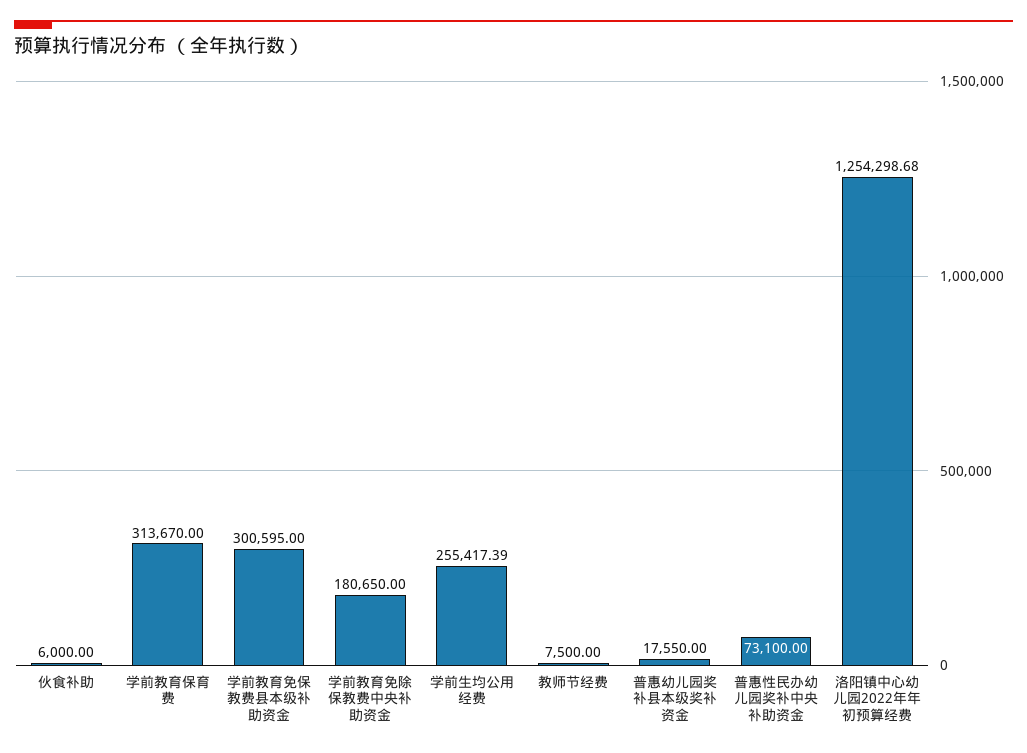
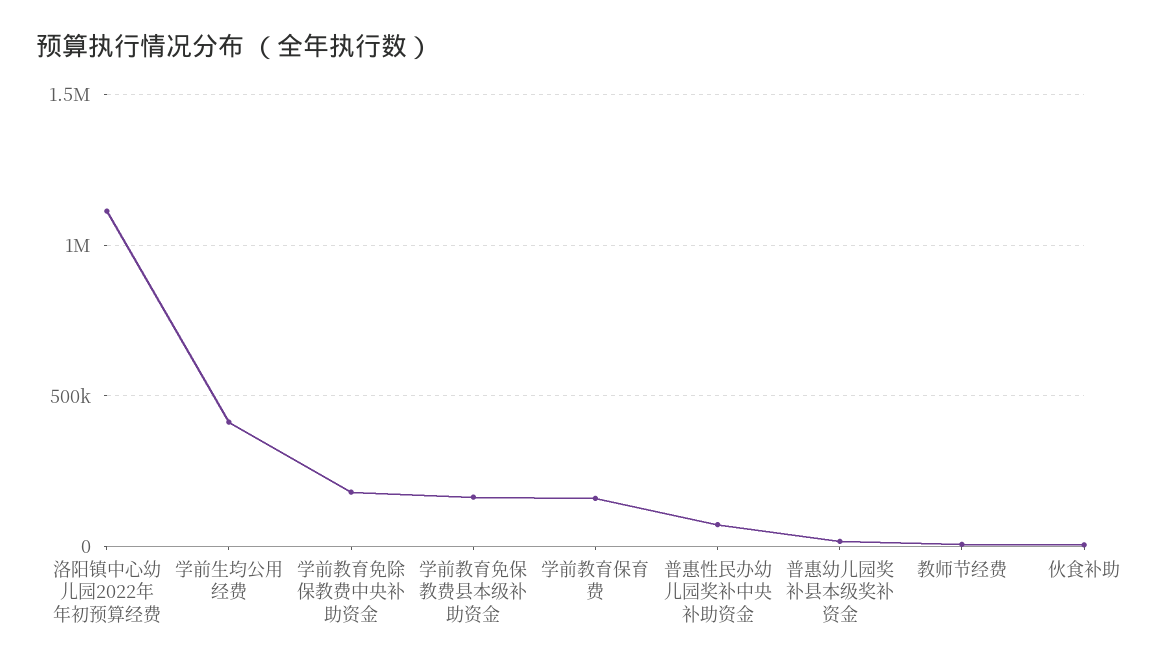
学前教育保育费: 313670 -> 150000
学前教育免保教费县本级补助资金: 300595 -> 150000
学前生均公用经费: 255417.39 -> 400000
洛阳镇中心幼儿园2022年年初预算经费: 1254298.68 -> 1100000

